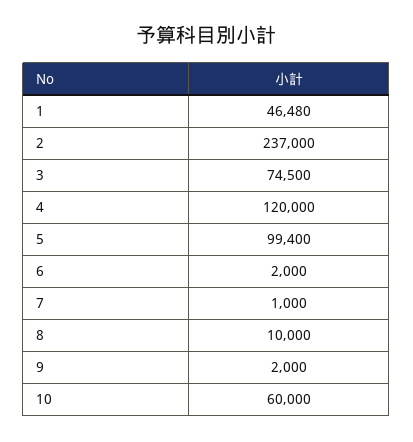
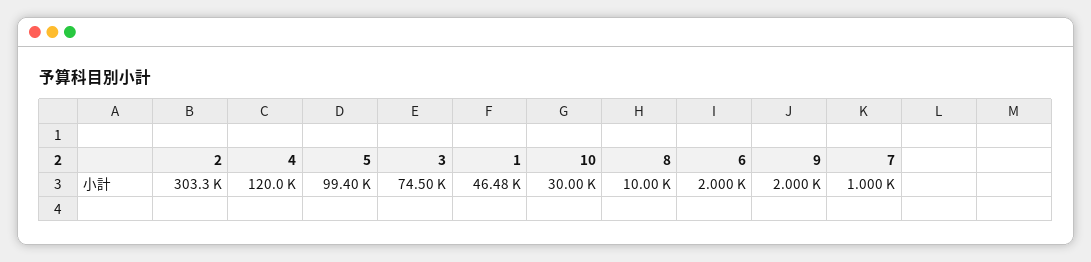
2: 237000 -> 303300
10: 60000 -> 30000

